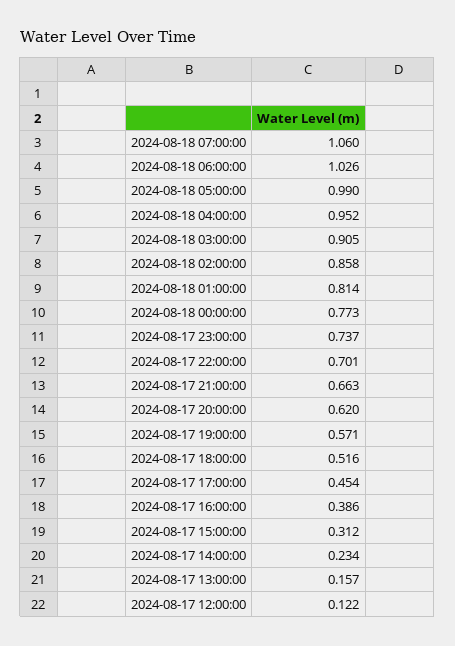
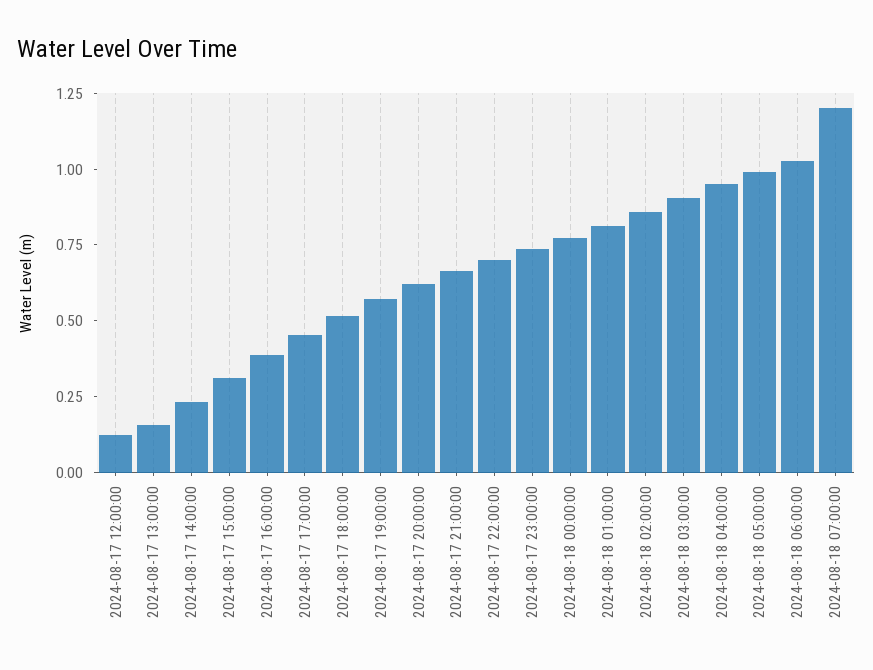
2024-08-18 07:00:00: 1.06 -> 1.2

